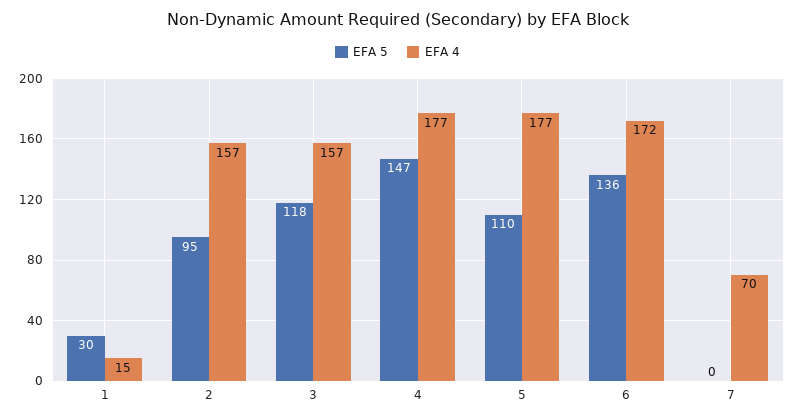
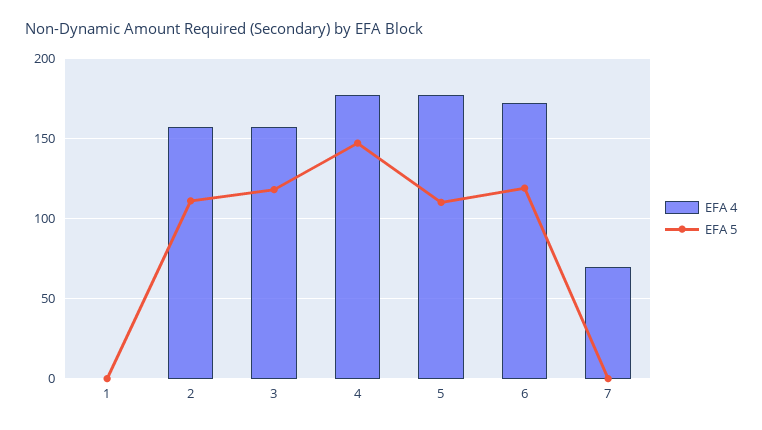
EFA 5, 1: 30 -> 0
EFA 4, 1: 15 -> 0
EFA 5, 2: 95 -> 110
EFA 5, 6: 136 -> 120

